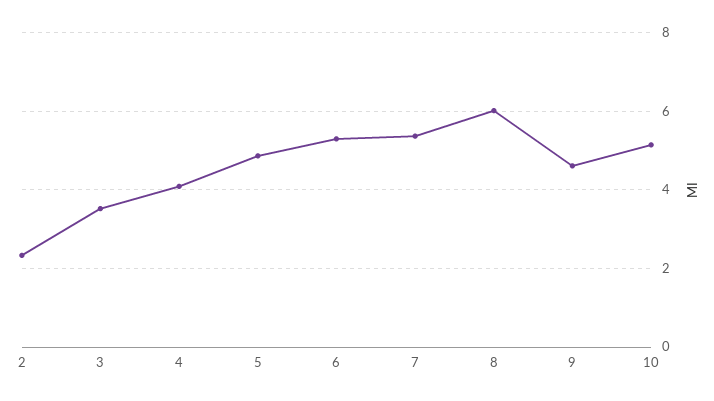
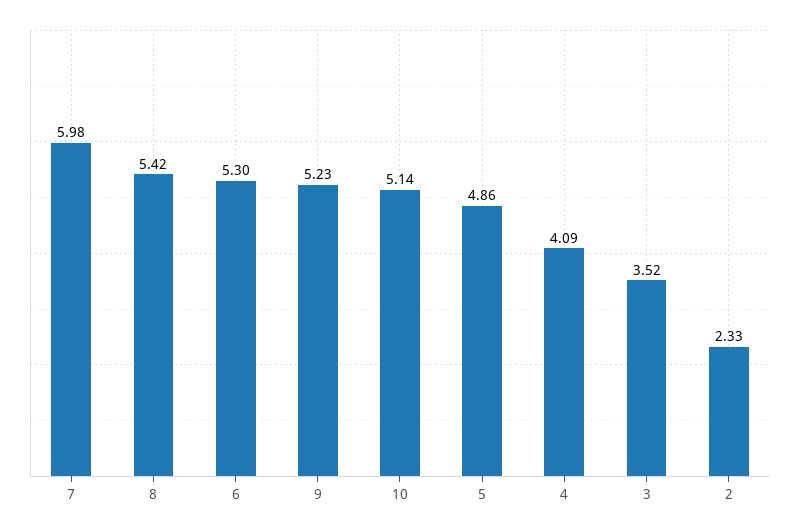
7: 5.4 -> 5.98
8: 6 -> 5.42
9: 4.6 -> 5.23

